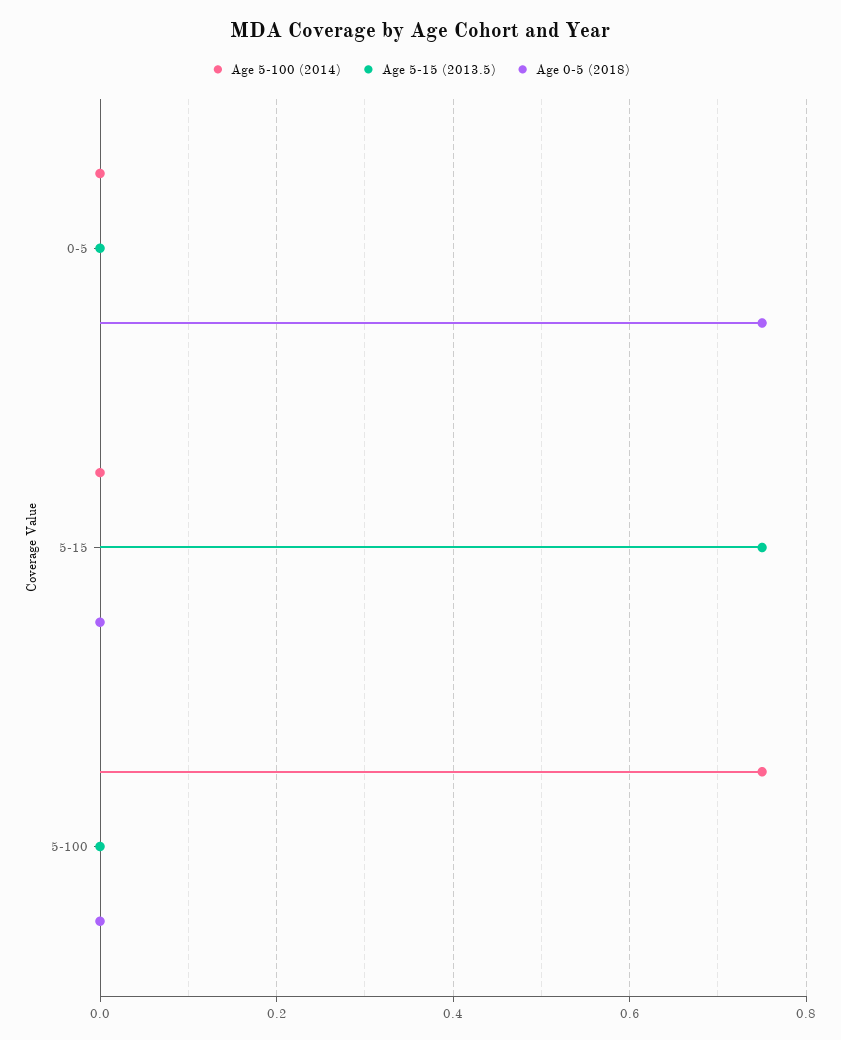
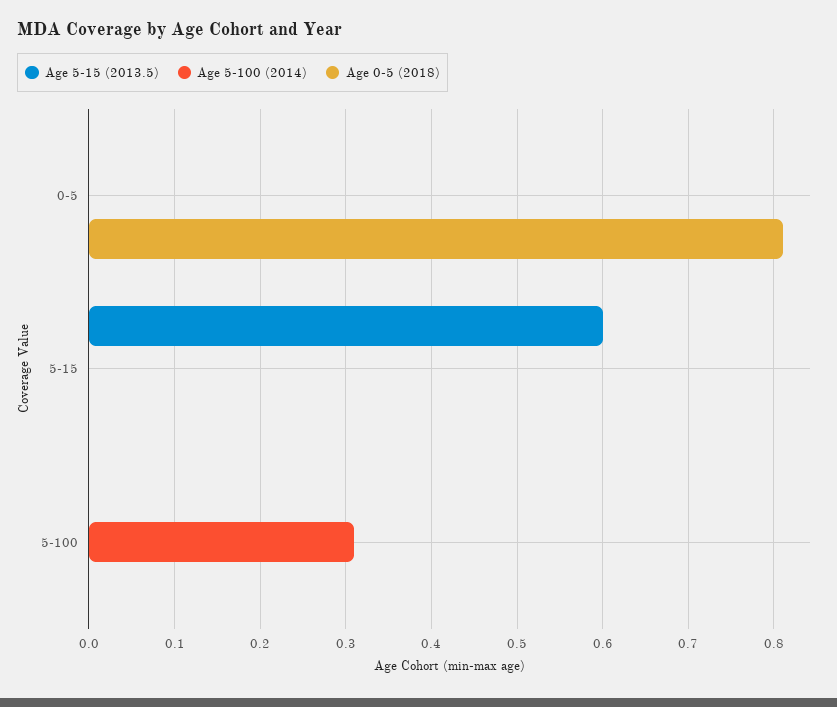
Age 0-5 (2018), 0-5: 0.75 -> 0.81
Age 5-15 (2013.5), 5-15: 0.75 -> 0.6
Age 5-100 (2014), 5-100: 0.75 -> 0.31

